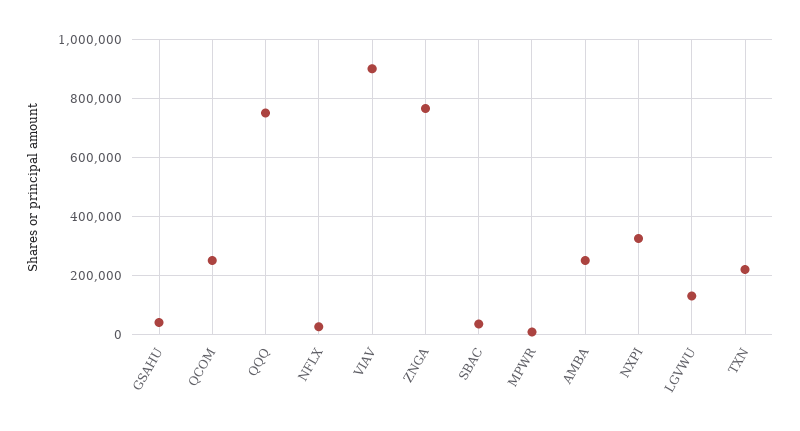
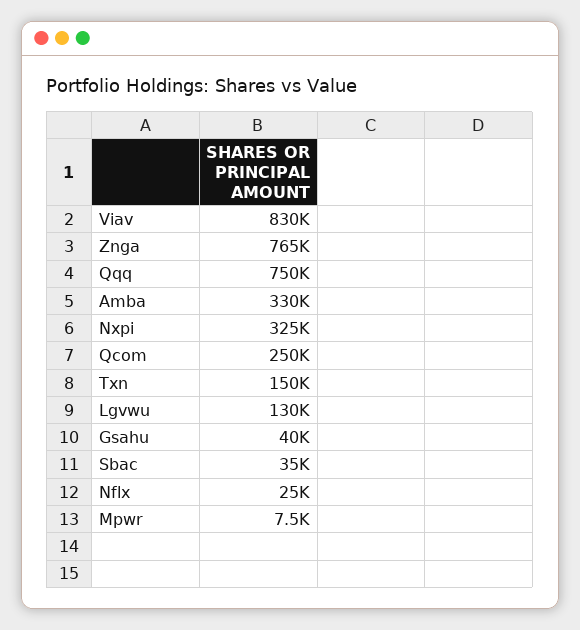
VIAV: 900000 -> 830000
AMBA: 250000 -> 330000
TXN: 225000 -> 150000

